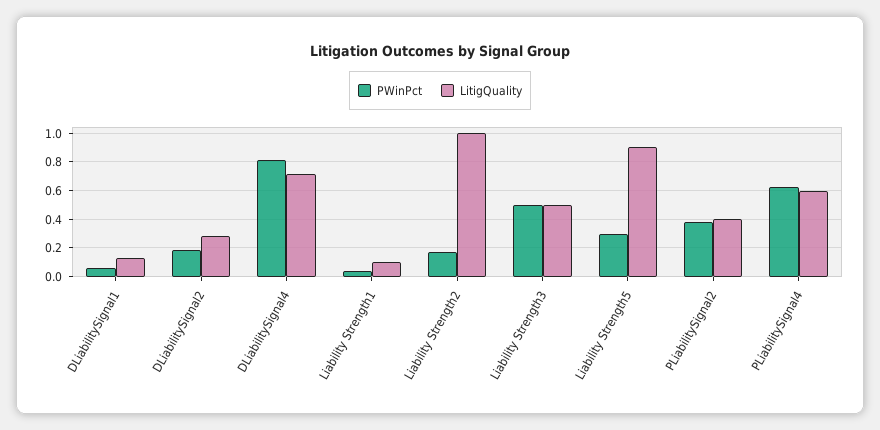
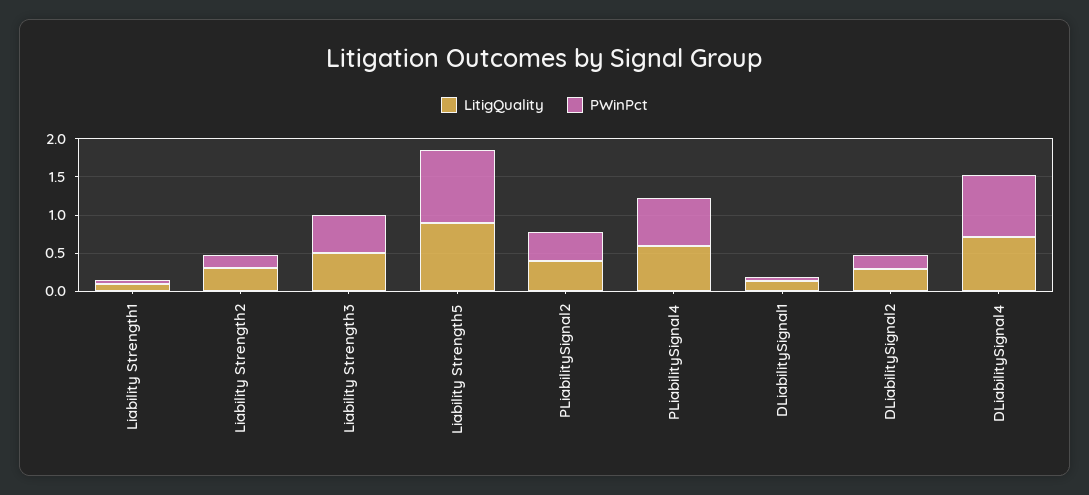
LitigQuality, Liability Strength2: 1 -> 0.25
PWinPct, Liability Strength5: 0.3 -> 1

